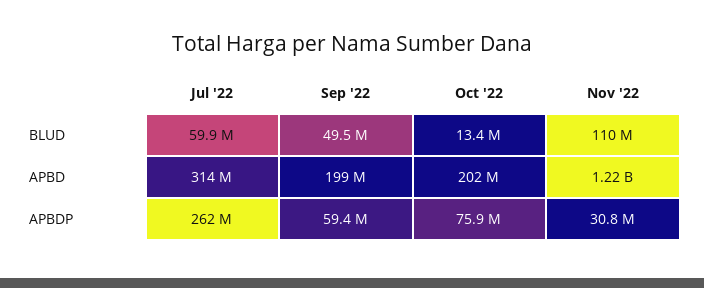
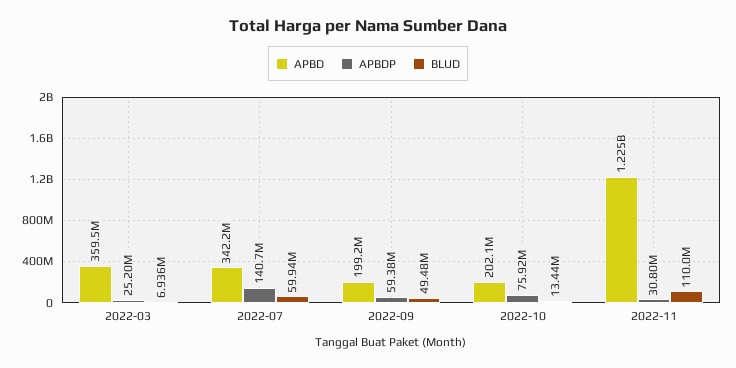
APBD, Jul '22: 314000000 -> 342200000
APBDP, Jul '22: 262000000 -> 140700000
APBD, 2022-03: none -> 359500000
APBDP, 2022-03: none -> 25200000
BLUD, 2022-03: none -> 6936000

